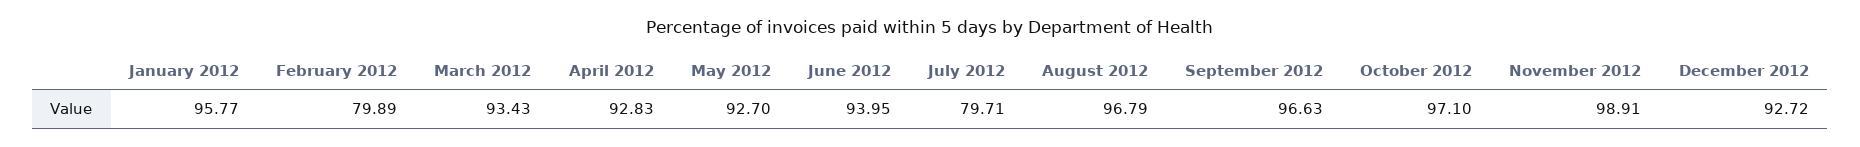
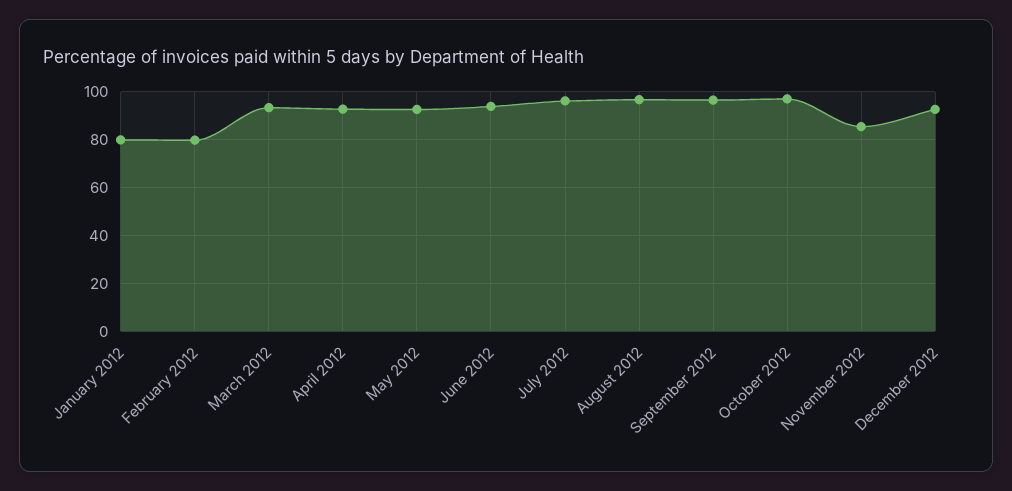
January 2012: 95.77 -> 80
July 2012: 79.71 -> 95
November 2012: 98.91 -> 85

